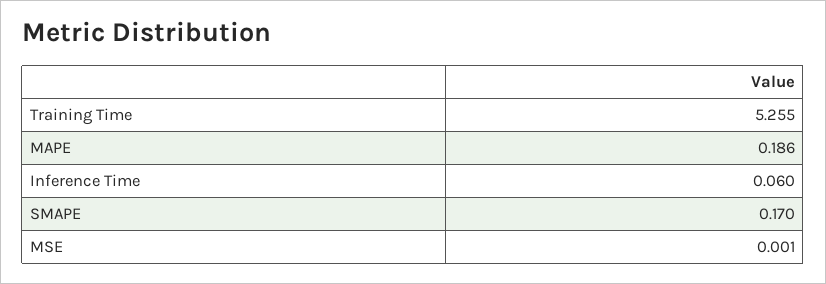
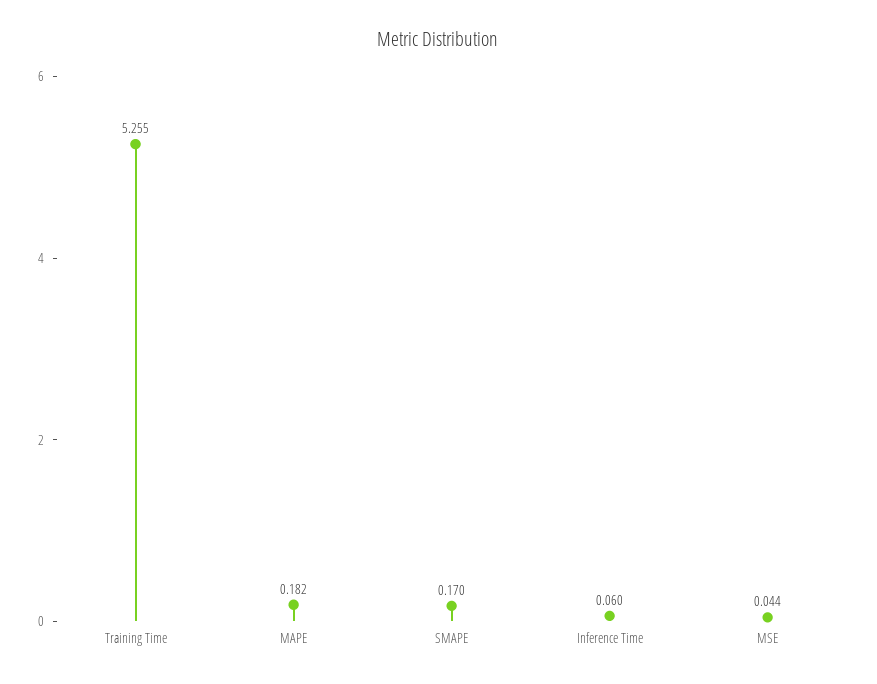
MAPE: 0.186 -> 0.182
MSE: 0.001 -> 0.044

